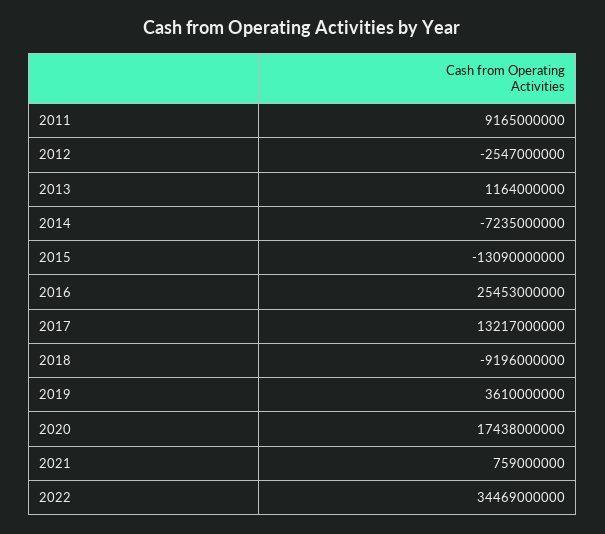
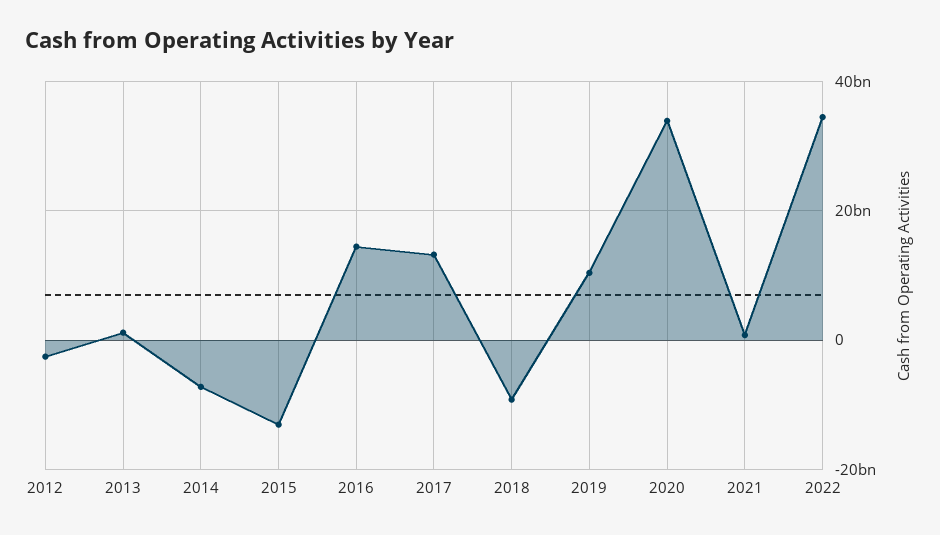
2011: 9165000000 -> none
2016: 25453000000 -> 14000000000
2019: 3610000000 -> 10000000000
2020: 17438000000 -> 34000000000

